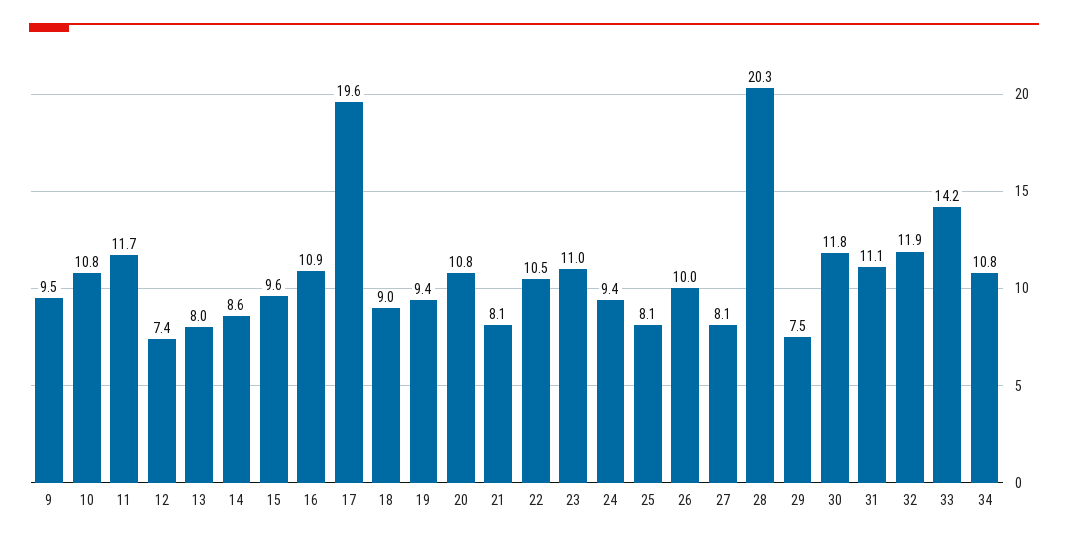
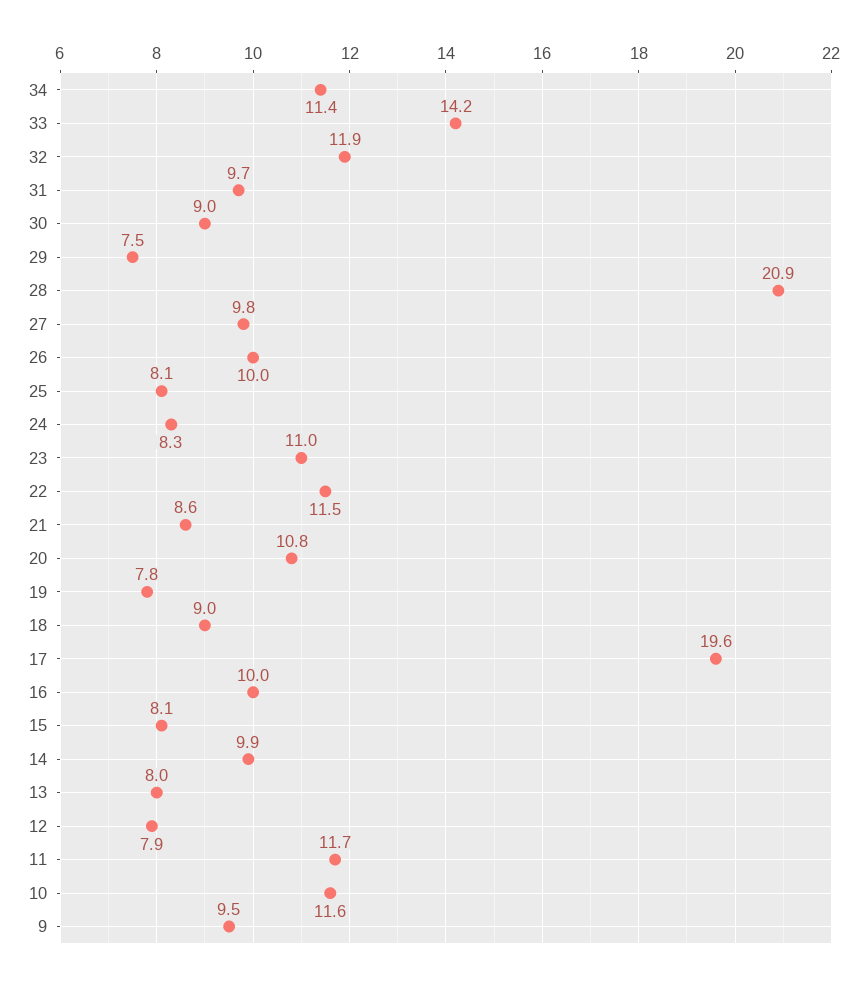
10: 10.8 -> 11.6
12: 7.4 -> 7.9
14: 8.6 -> 9.9
15: 9.6 -> 8.1
16: 10.9 -> 10
19: 9.4 -> 7.8
21: 8.1 -> 8.6
22: 10.5 -> 11.5
24: 9.4 -> 8.3
27: 8.1 -> 9.8
28: 20.3 -> 20.9
30: 11.8 -> 9
31: 11.1 -> 9.7
34: 10.8 -> 11.4

